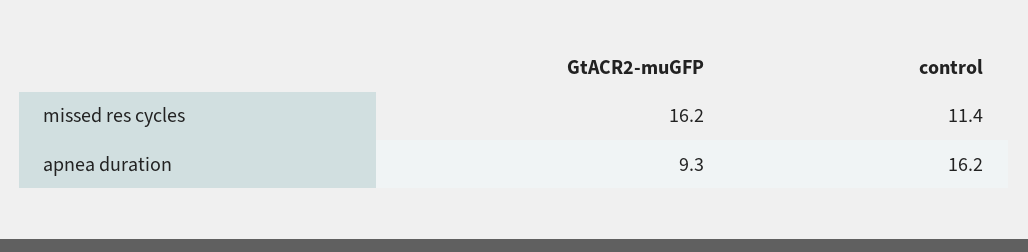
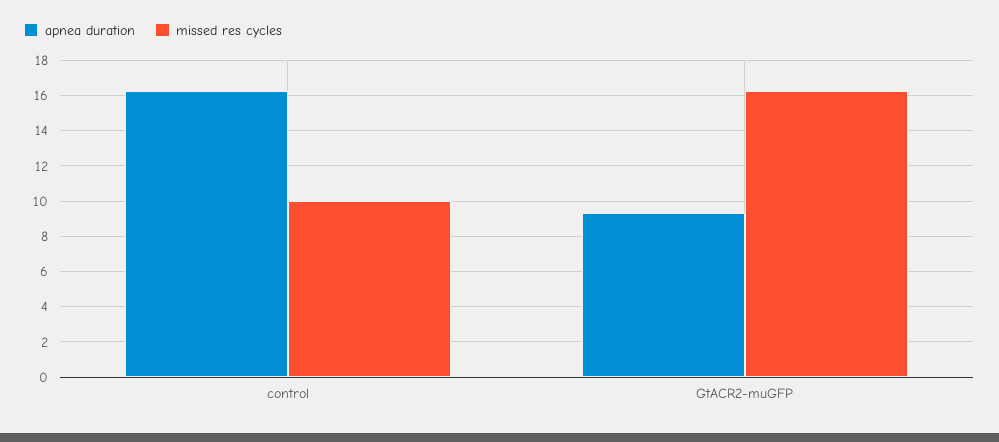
missed res cycles, control: 11.4 -> 10

